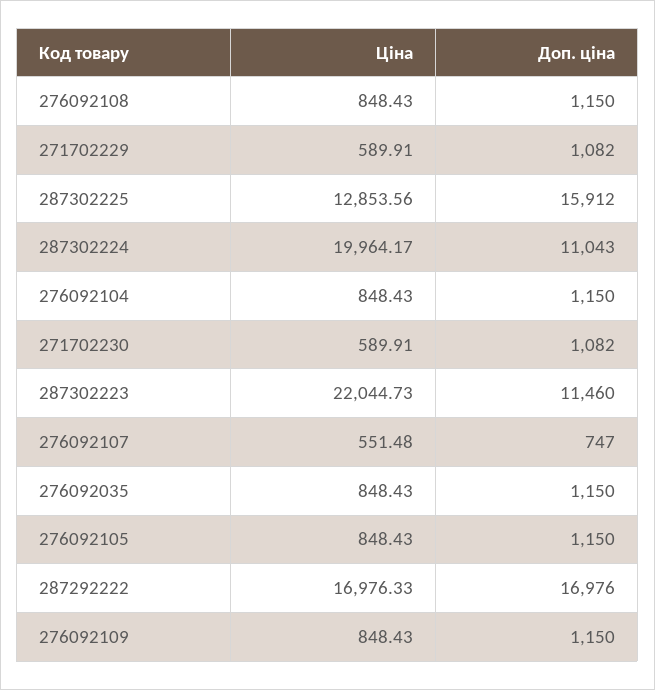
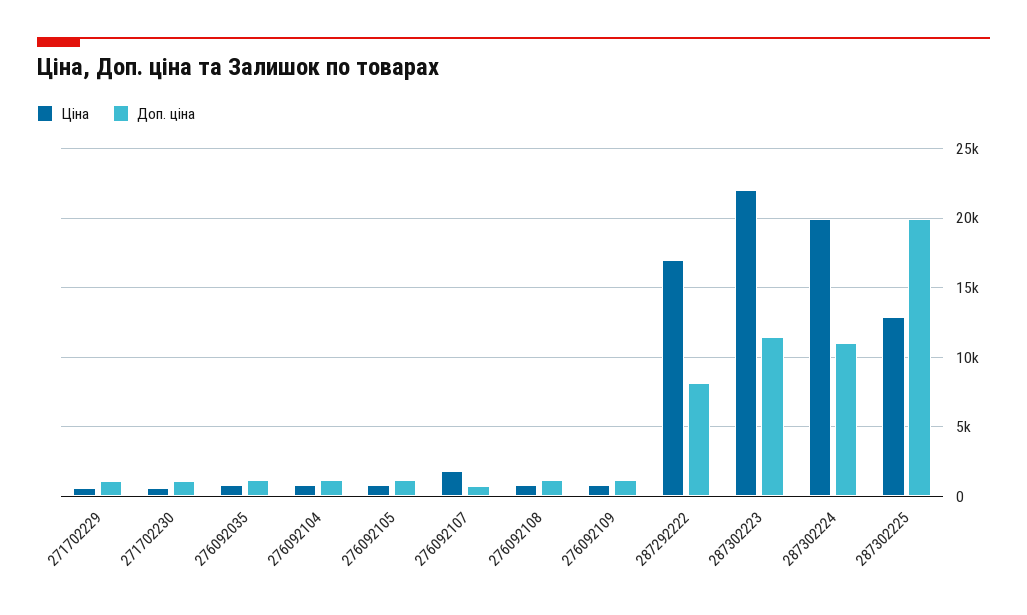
Доп. ціна, 287302225: 15912 -> 20000
Ціна, 276092107: 551.48 -> 2000
Доп. ціна, 287292222: 16976 -> 8000

